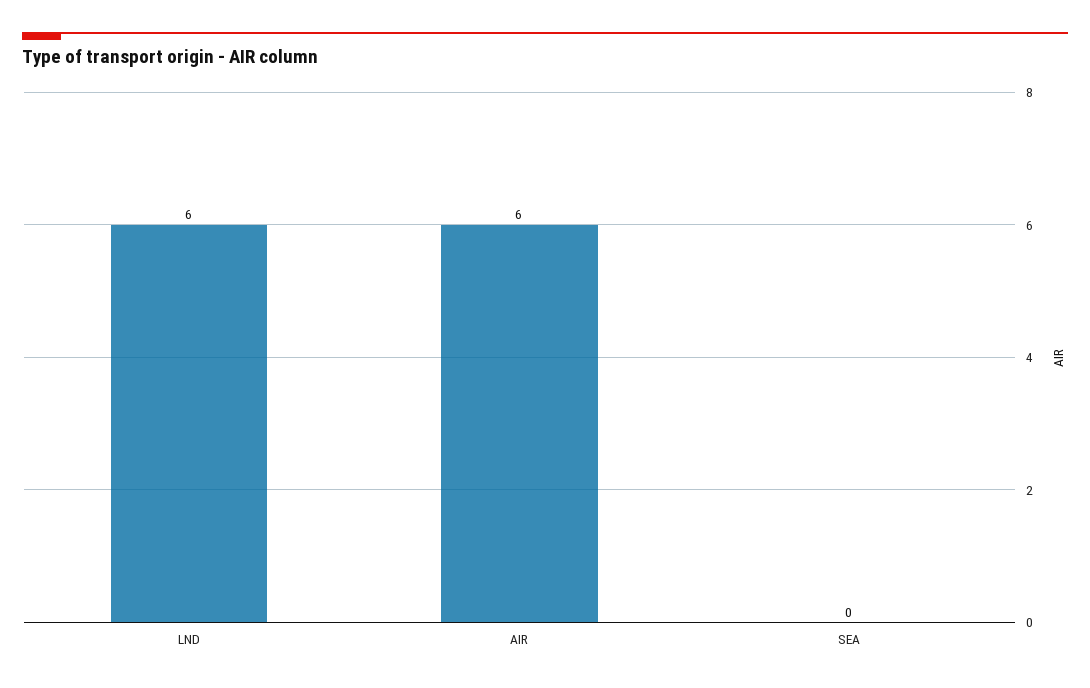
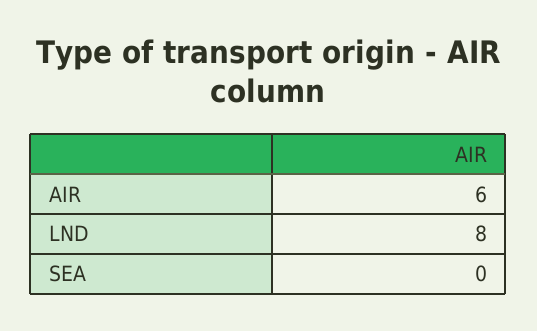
LND: 6 -> 8

